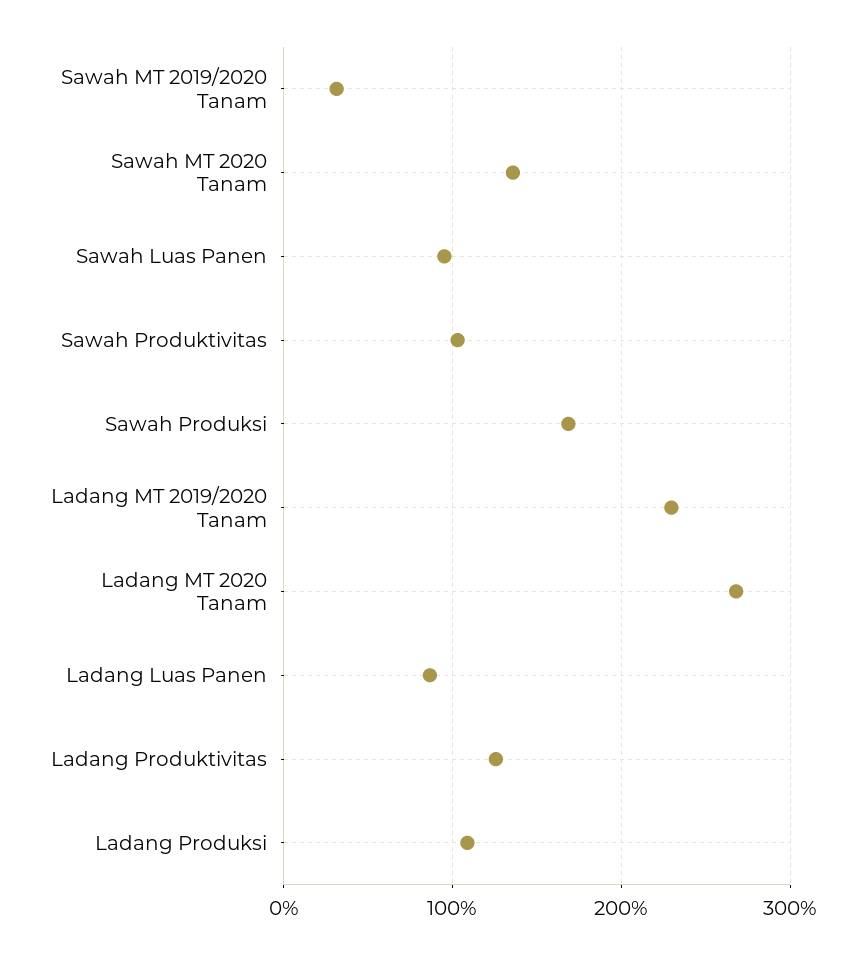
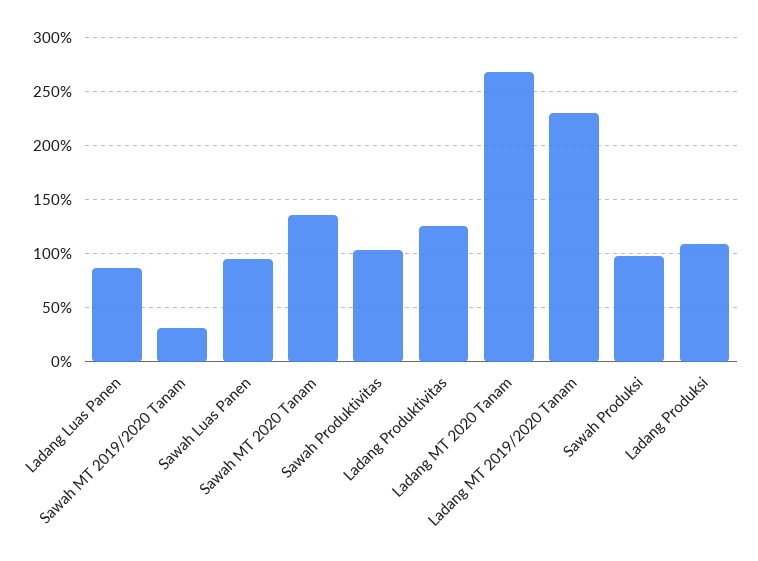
Sawah Produksi: 170 -> 100

